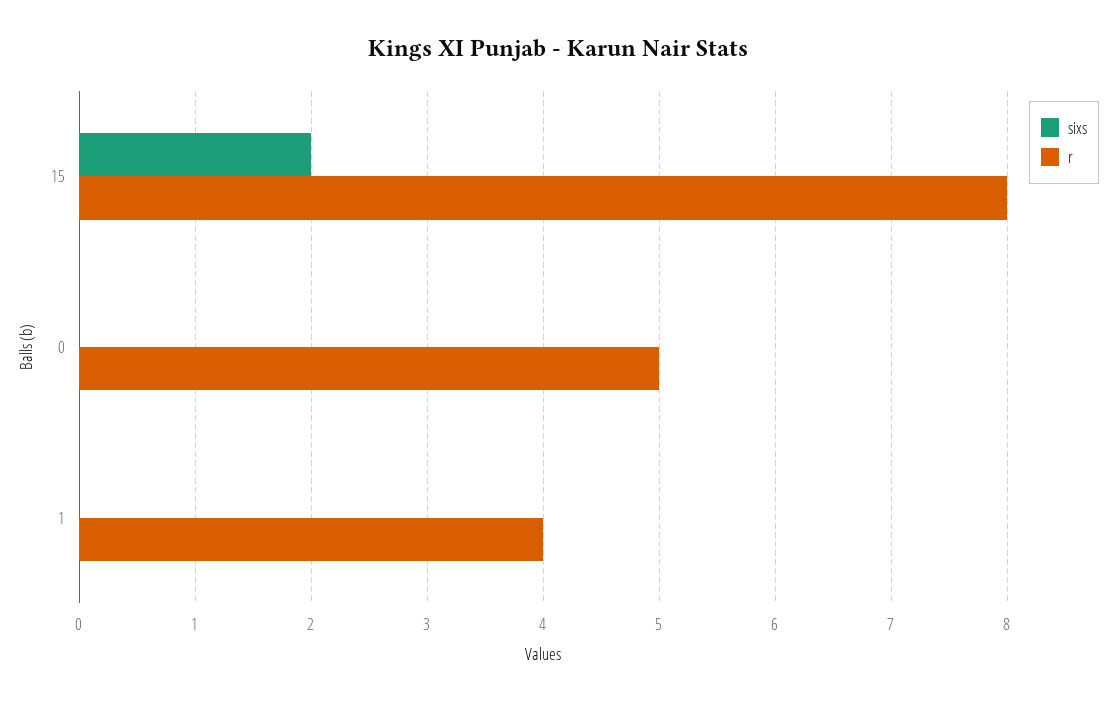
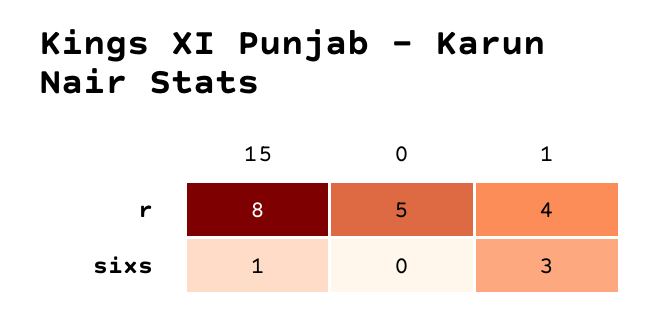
sixs, 15: 2 -> 1
sixs, 1: 0 -> 3

